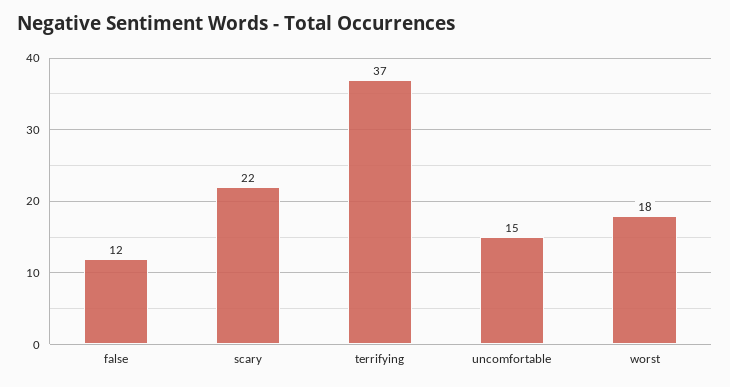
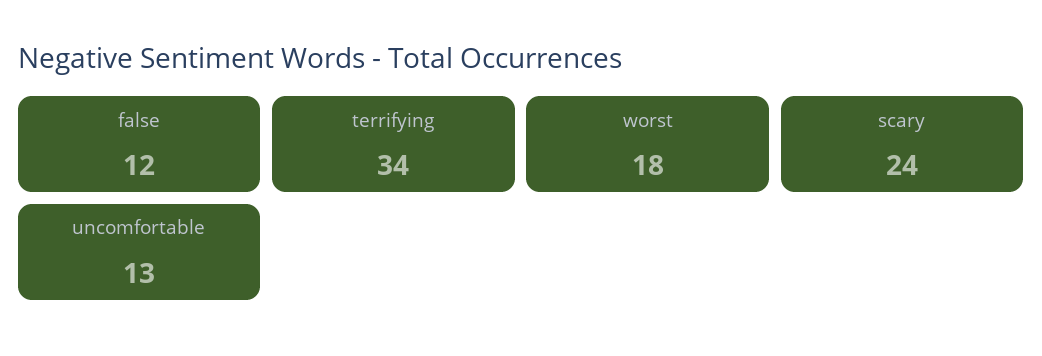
scary: 22 -> 24
terrifying: 37 -> 34
uncomfortable: 15 -> 13

